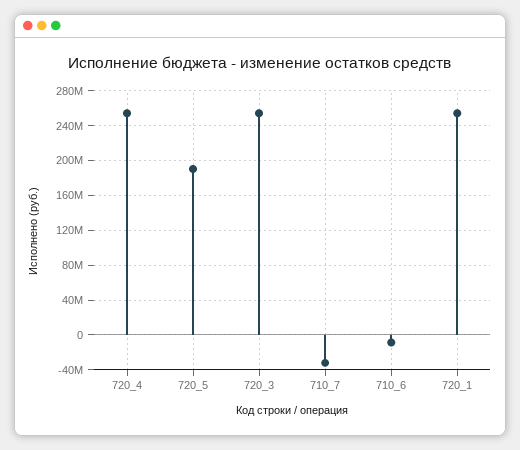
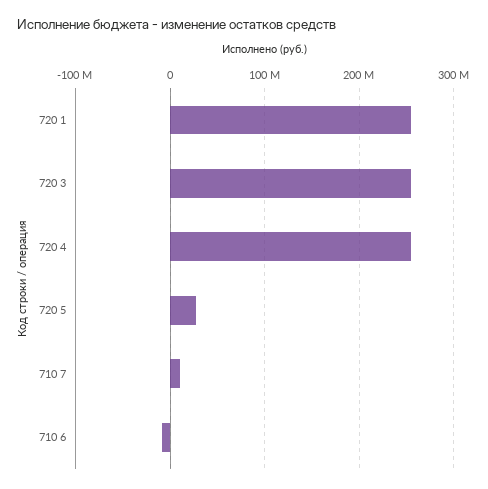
720_5: 190000000 -> 30000000
710_7: -30000000 -> 10000000

